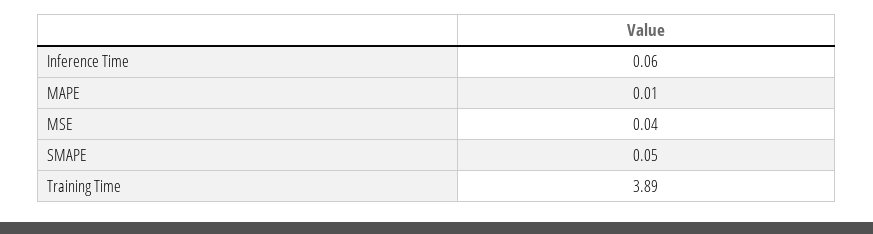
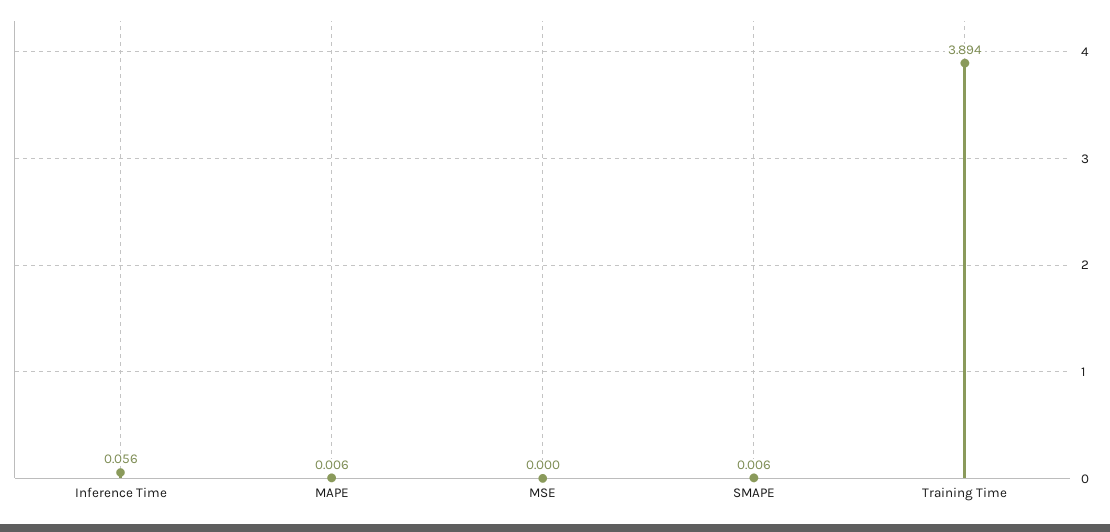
MSE: 0.04 -> 0
SMAPE: 0.05 -> 0.006

